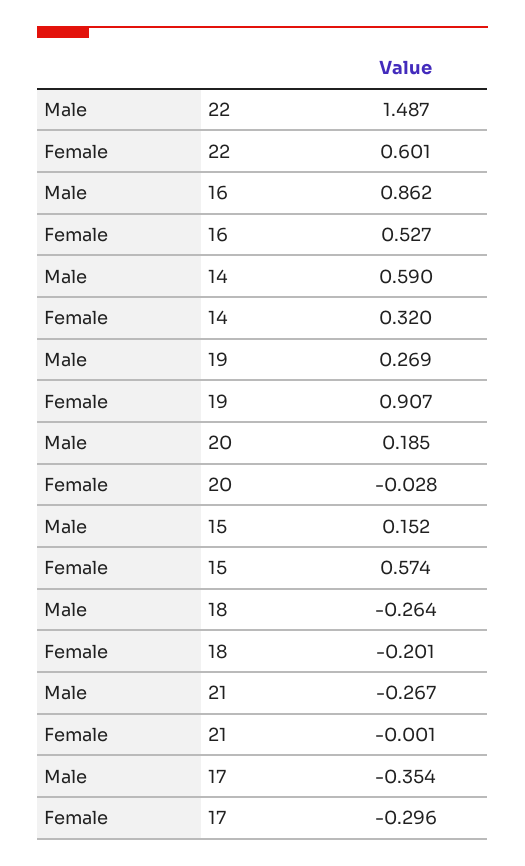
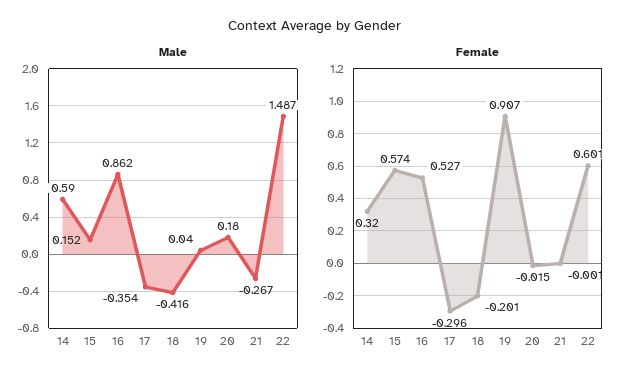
Male, 19: 0.269 -> 0.04
Male, 20: 0.185 -> 0.18
Female, 20: -0.028 -> -0.015
Male, 18: -0.264 -> -0.416

